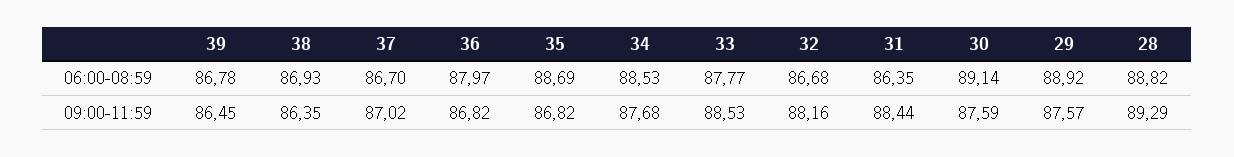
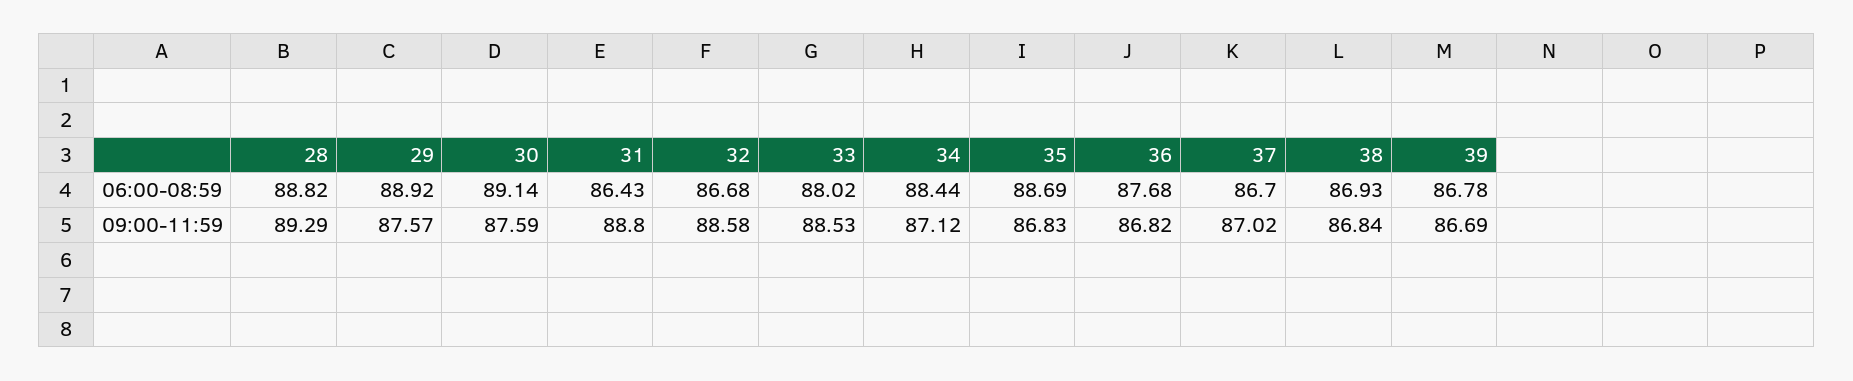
36, 06:00-08:59: 87.97 -> 87.68
34, 06:00-08:59: 88.53 -> 88.44
33, 06:00-08:59: 87.77 -> 88.02
31, 06:00-08:59: 86.35 -> 86.43
39, 09:00-11:59: 86.45 -> 86.69
38, 09:00-11:59: 86.35 -> 86.84
35, 09:00-11:59: 86.82 -> 86.83
34, 09:00-11:59: 87.68 -> 87.12
32, 09:00-11:59: 88.16 -> 88.58
31, 09:00-11:59: 88.44 -> 88.8

